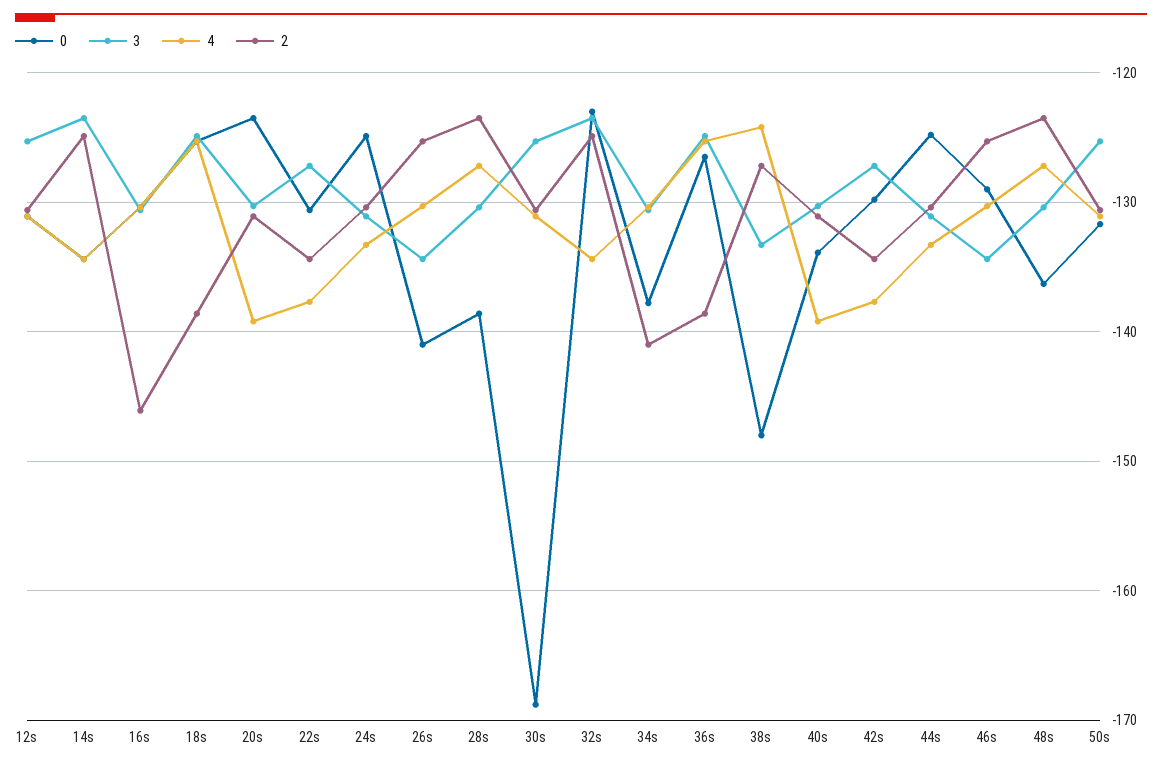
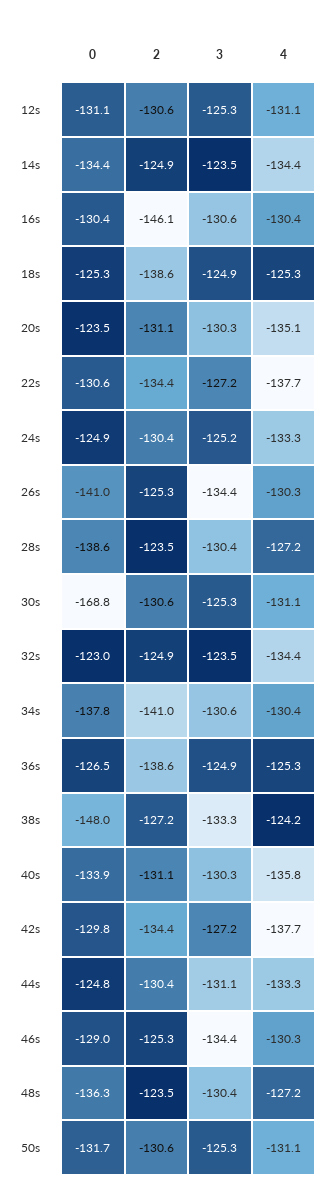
4, 20s: -139 -> -135.1
3, 24s: -131 -> -125.2
4, 40s: -139 -> -135.8

